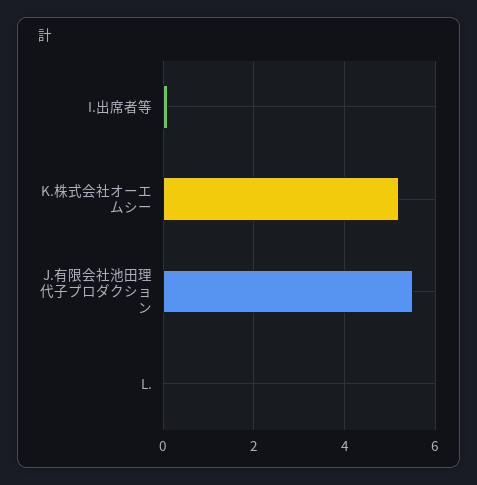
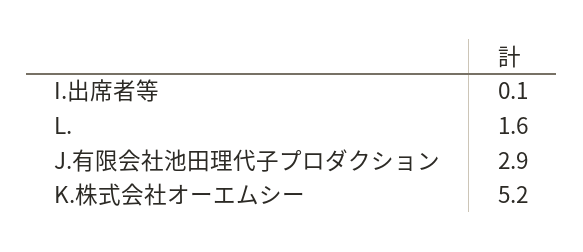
J.有限会社池田理代子プロダクション: 5.5 -> 2.9
L.: 0 -> 1.6

